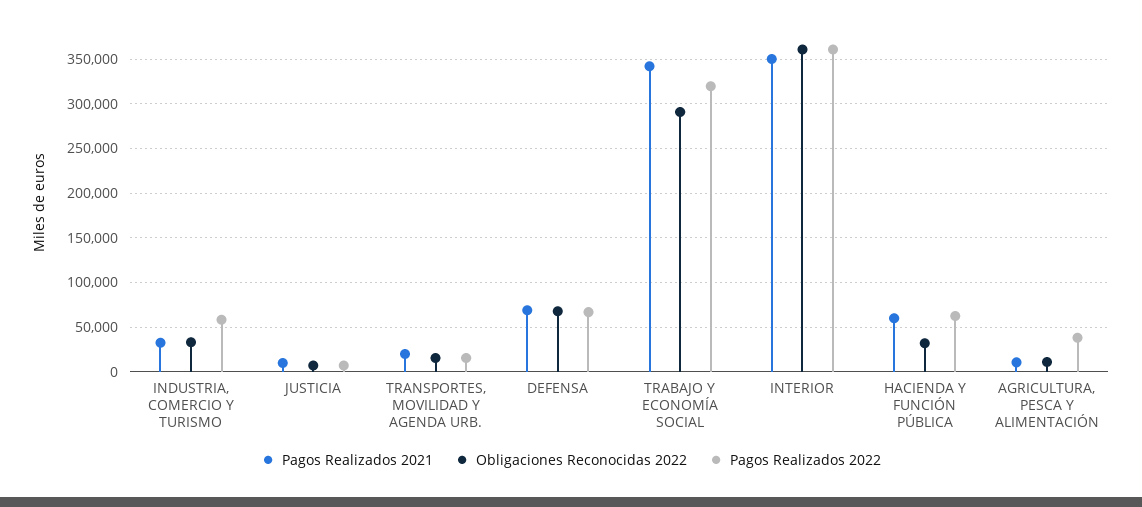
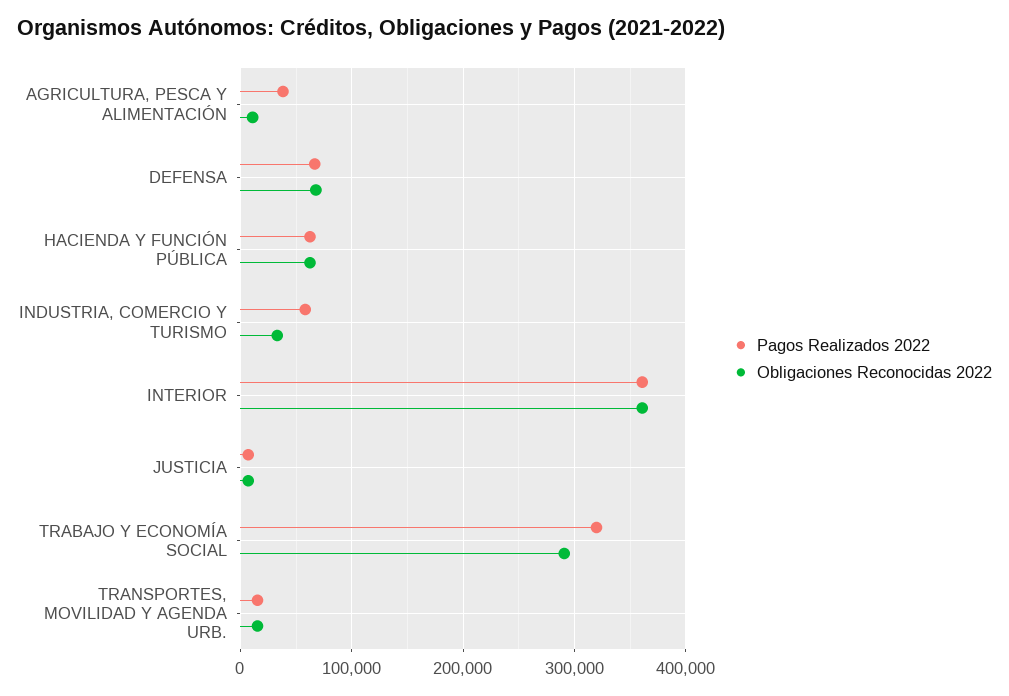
Pagos Realizados 2021, INDUSTRIA, COMERCIO Y TURISMO: 30000 -> none
Pagos Realizados 2021, JUSTICIA: 10000 -> none
Pagos Realizados 2021, TRANSPORTES, MOVILIDAD Y AGENDA URB.: 20000 -> none
Pagos Realizados 2021, DEFENSA: 70000 -> none
Pagos Realizados 2021, TRABAJO Y ECONOMÍA SOCIAL: 340000 -> none
Pagos Realizados 2021, INTERIOR: 350000 -> none
Pagos Realizados 2021, HACIENDA Y FUNCIÓN PÚBLICA: 60000 -> none
Obligaciones Reconocidas 2022, HACIENDA Y FUNCIÓN PÚBLICA: 30000 -> 60000
Pagos Realizados 2021, AGRICULTURA, PESCA Y ALIMENTACIÓN: 10000 -> none

